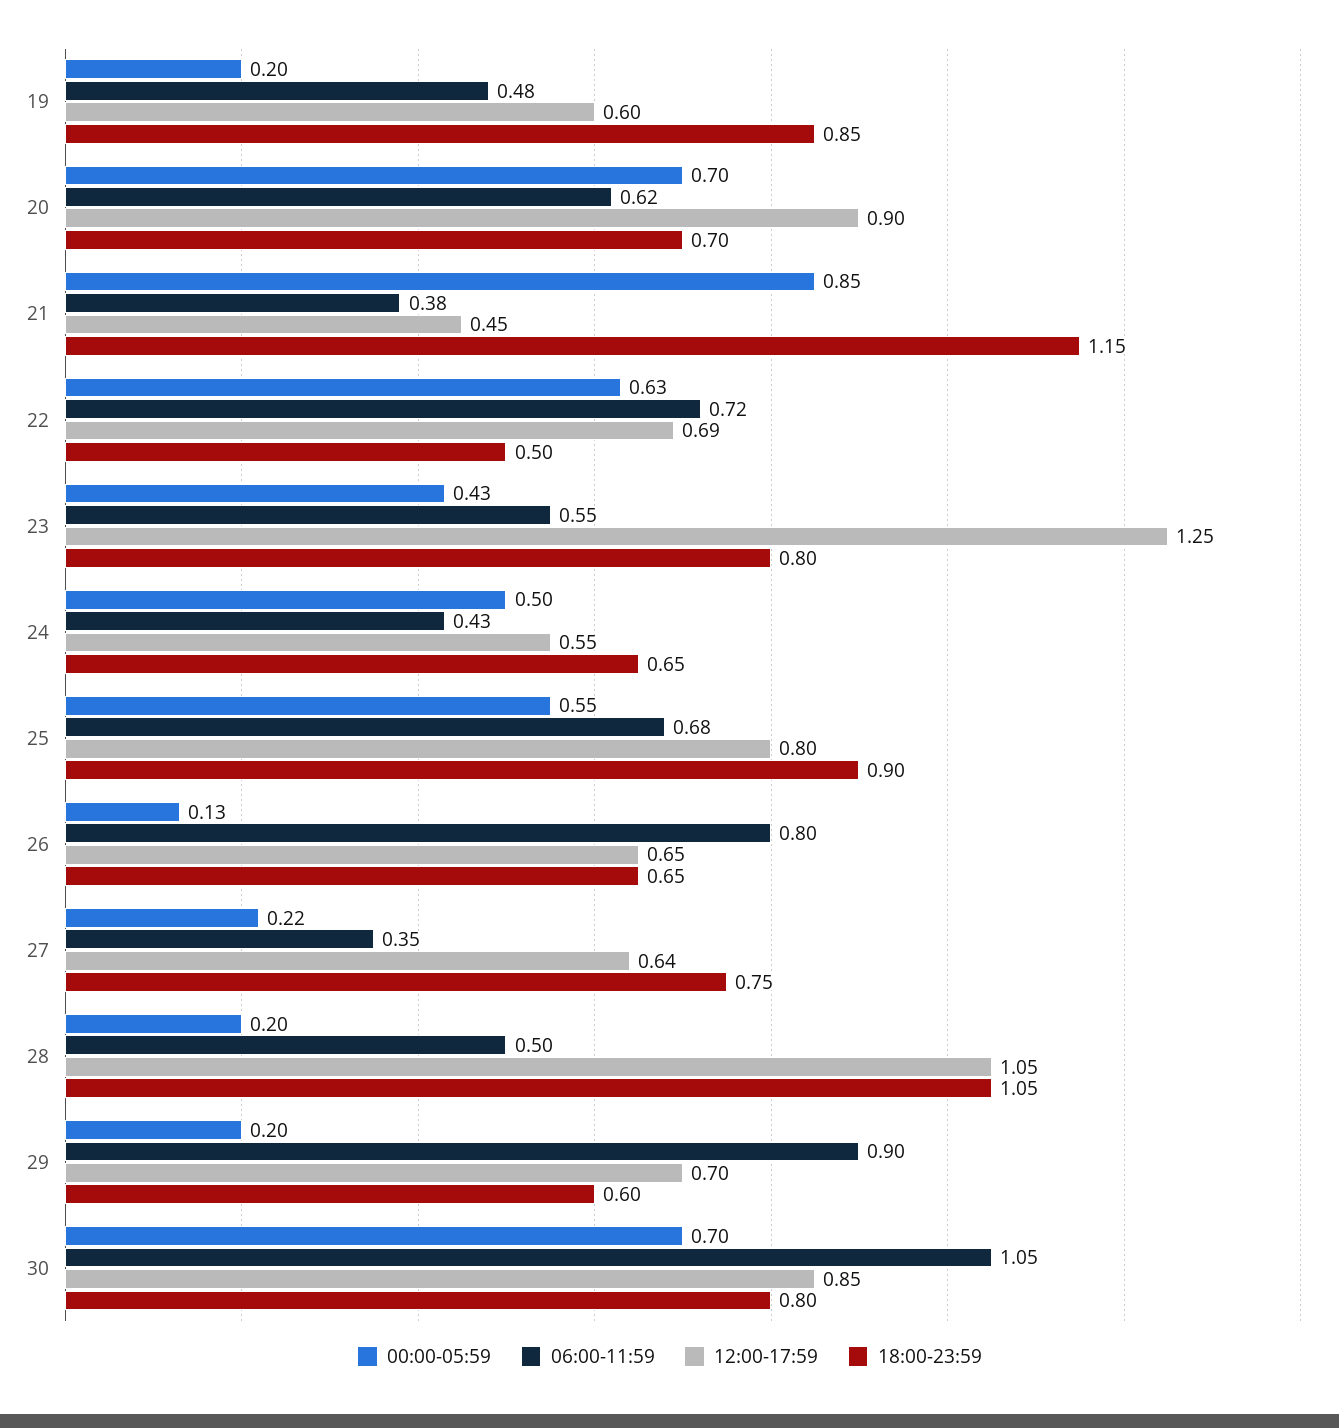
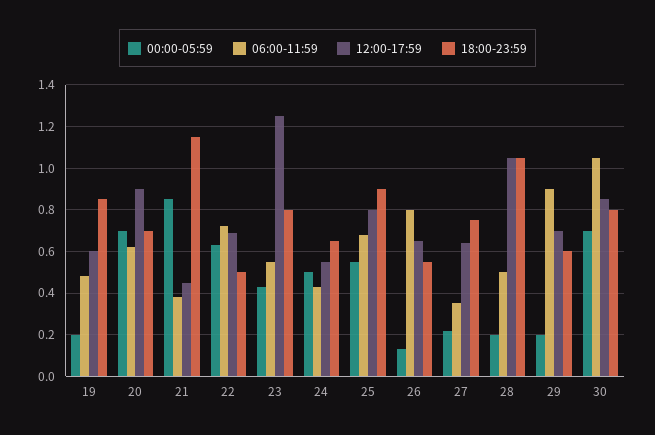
18:00-23:59, 26: 0.65 -> 0.55

